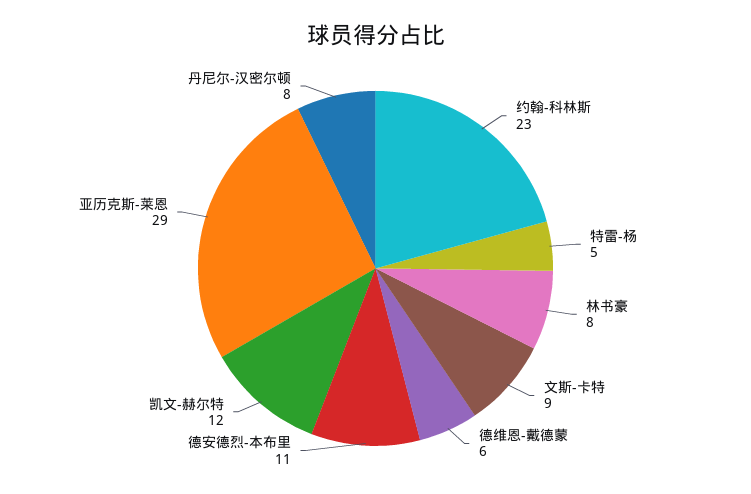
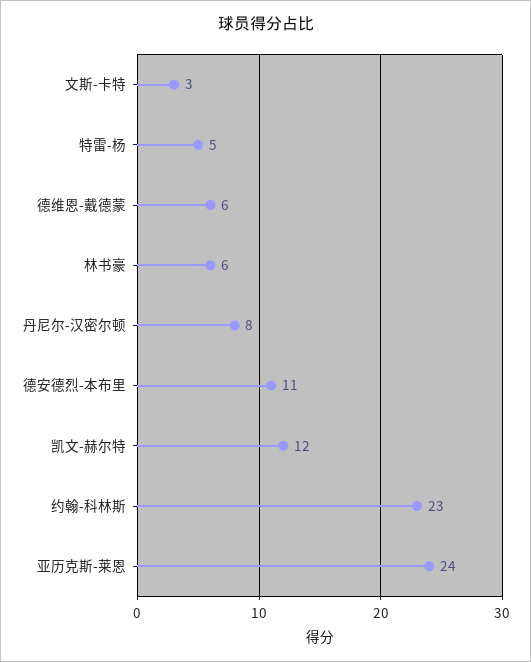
林书豪: 8 -> 6
文斯-卡特: 9 -> 3
亚历克斯-莱恩: 29 -> 24

